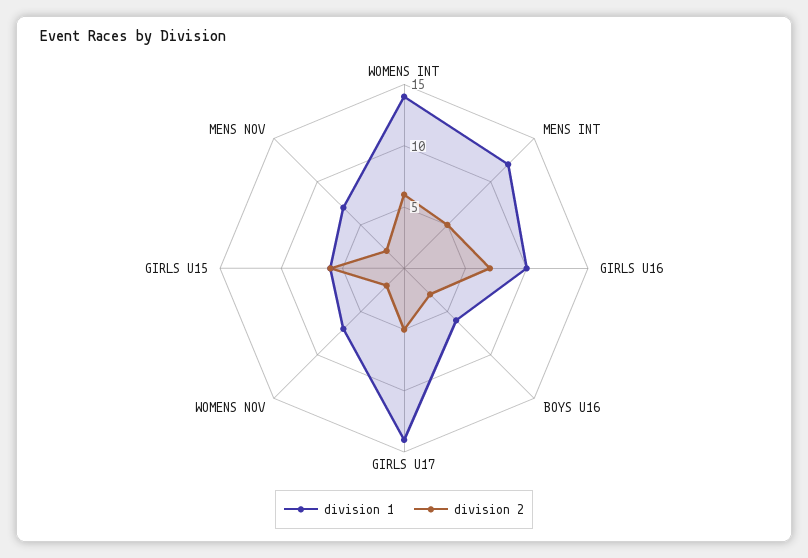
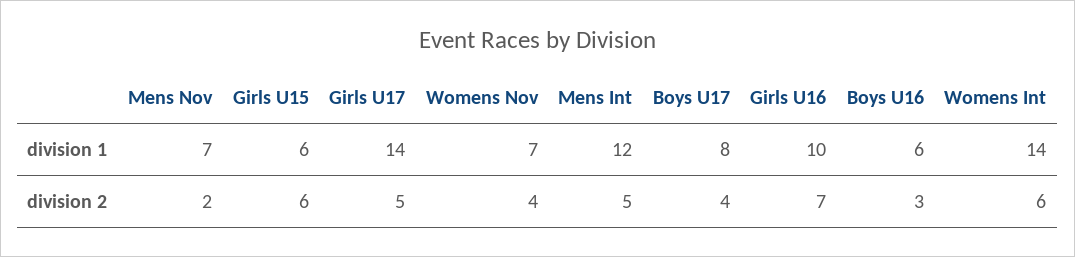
division 2, WOMENS NOV: 2 -> 4
division 1, Boys U17: none -> 8
division 2, Boys U17: none -> 4

